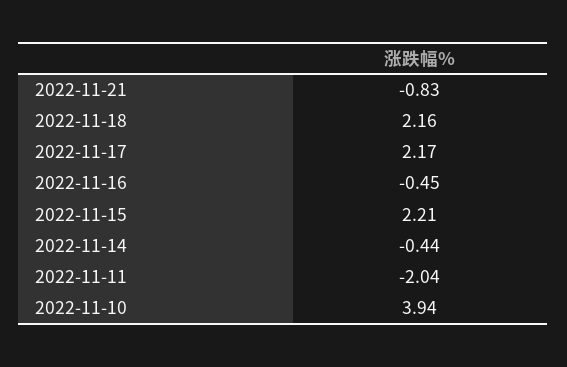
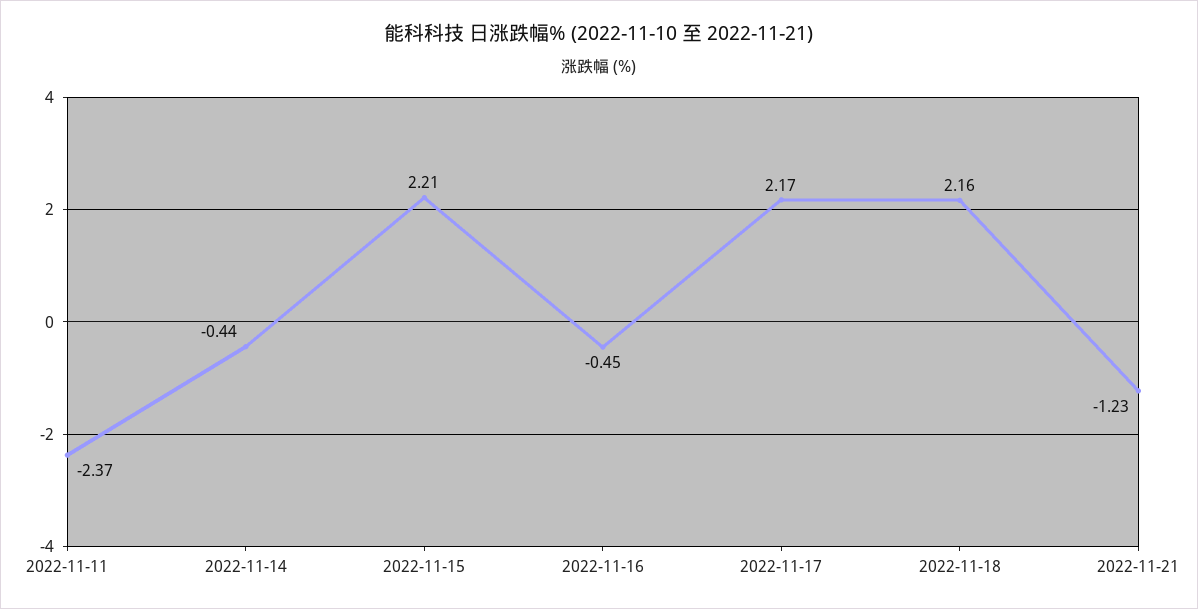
2022-11-21: -0.83 -> -1.23
2022-11-11: -2.04 -> -2.37
2022-11-10: 3.94 -> none

